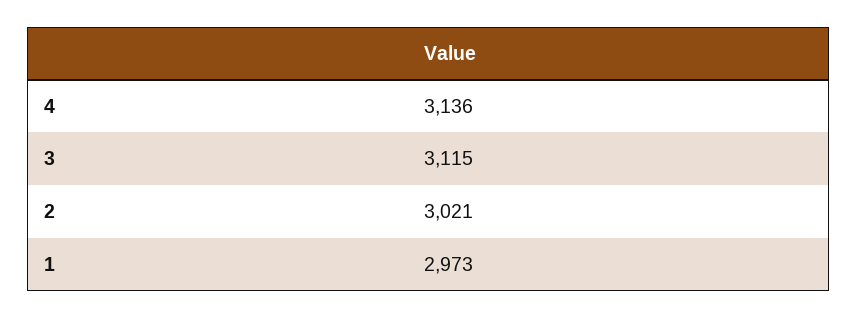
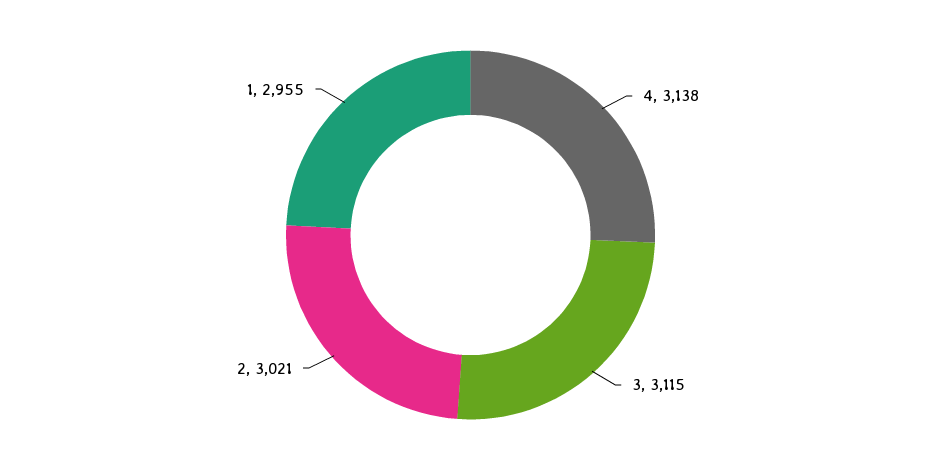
4: 3136 -> 3138
1: 2973 -> 2955

